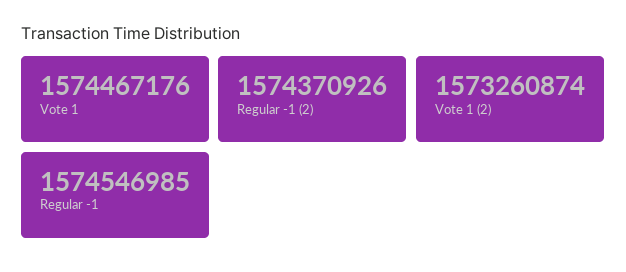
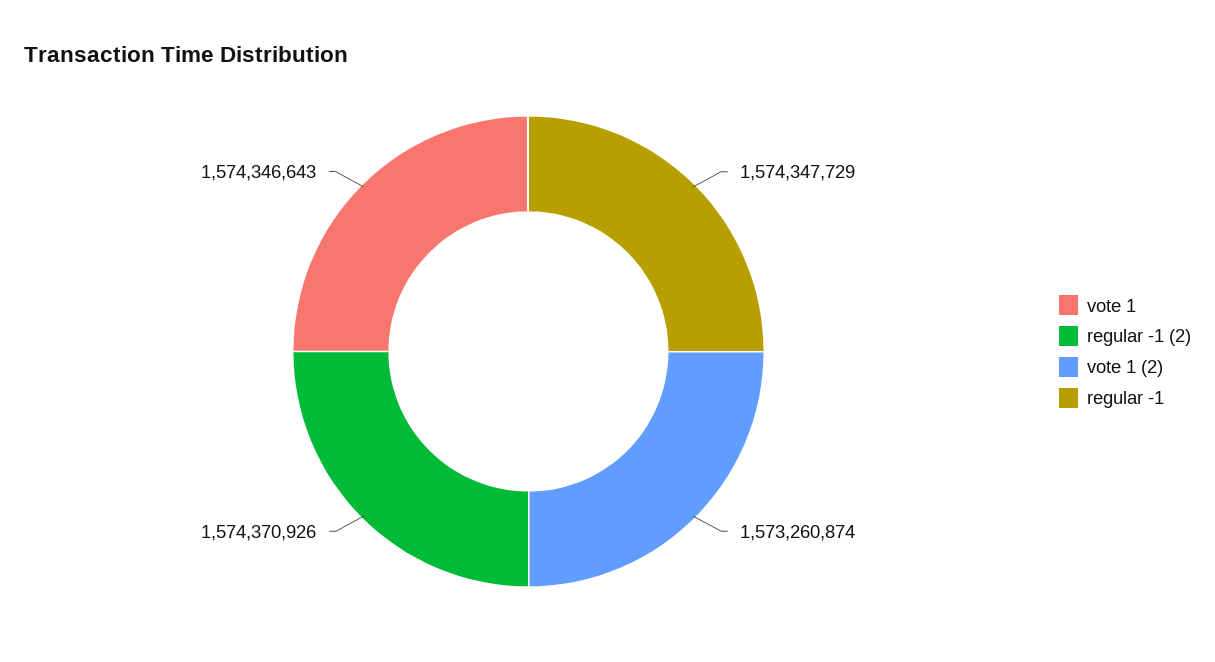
Vote 1: 1574467176 -> 1574346643
Regular -1: 1574546985 -> 1574347729

